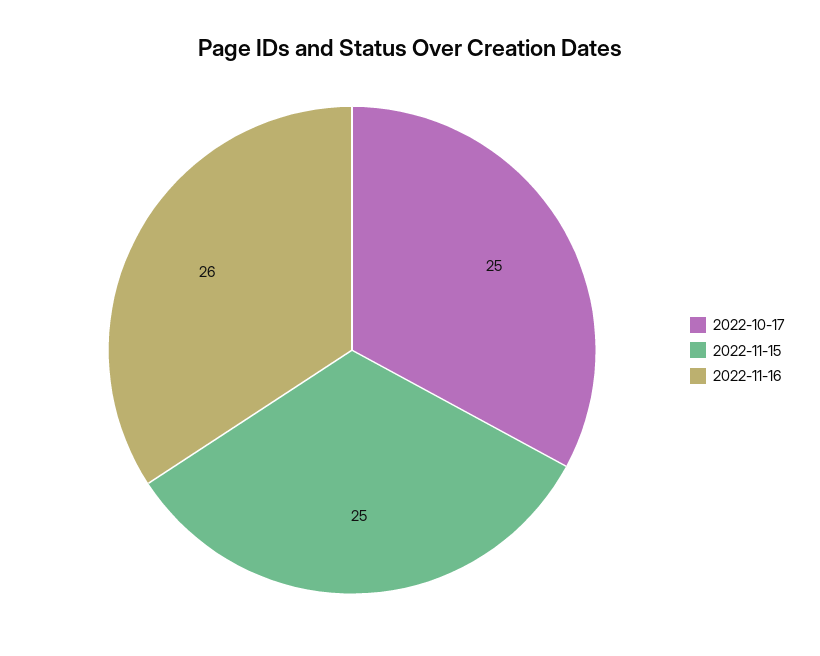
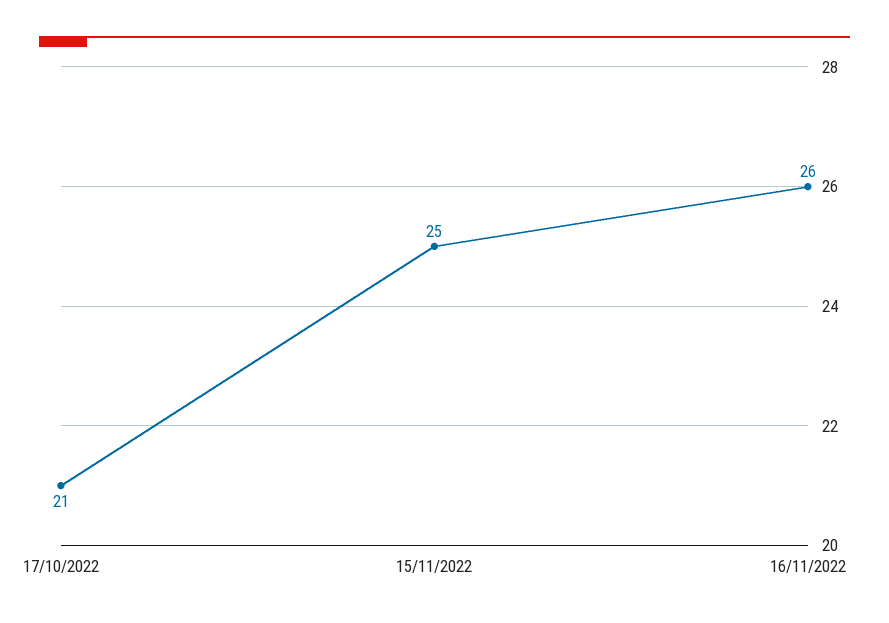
2022-10-17: 25 -> 21

